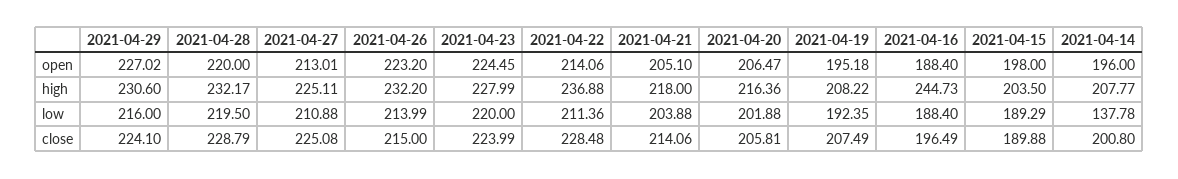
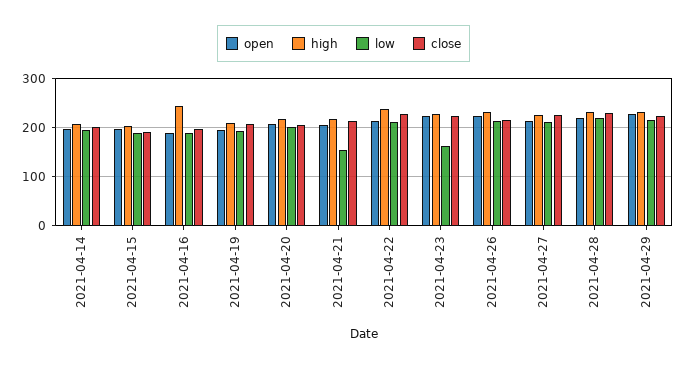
low, 2021-04-23: 220 -> 160
low, 2021-04-21: 203.88 -> 160
low, 2021-04-14: 137.78 -> 200

